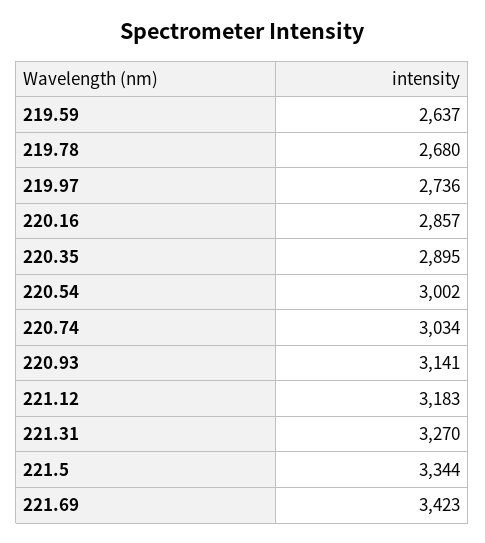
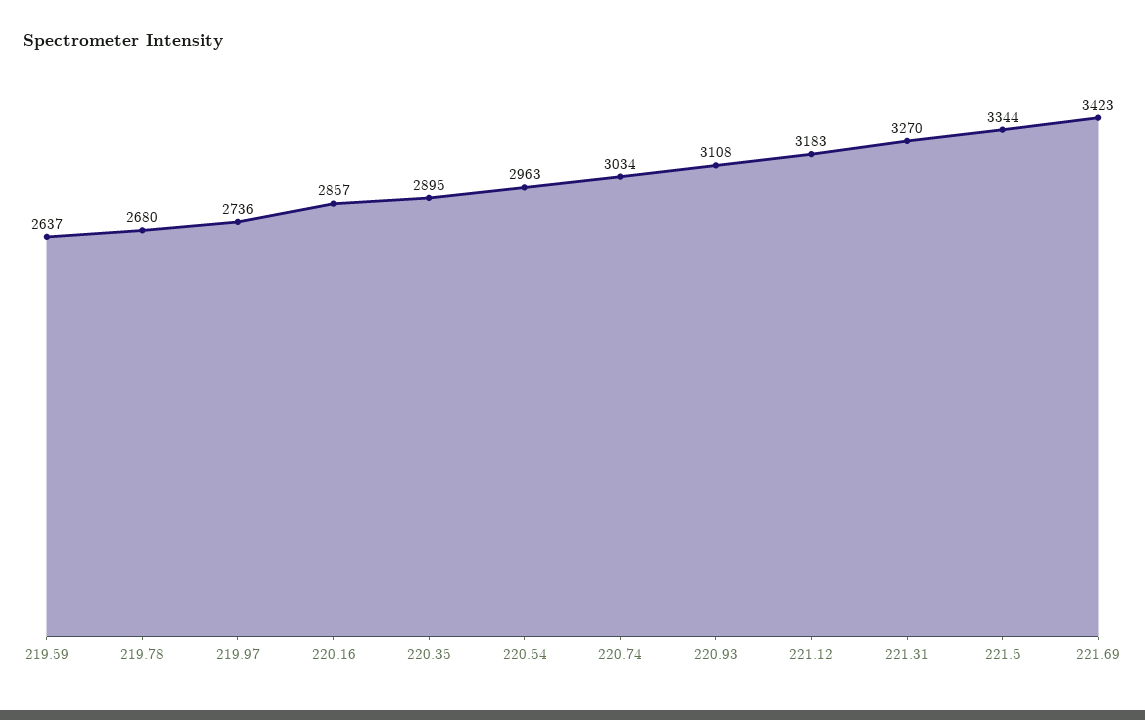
220.54: 3002 -> 2963
220.93: 3141 -> 3108

